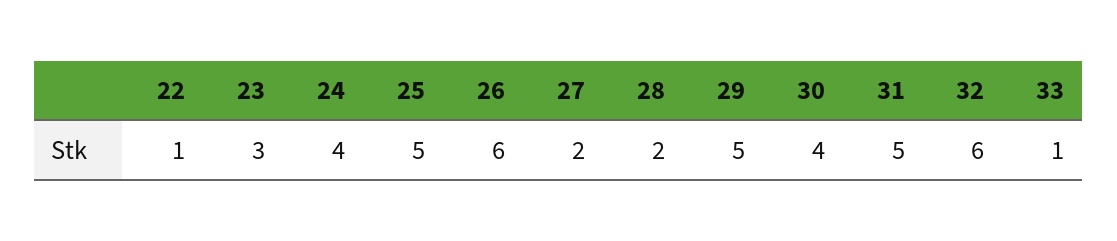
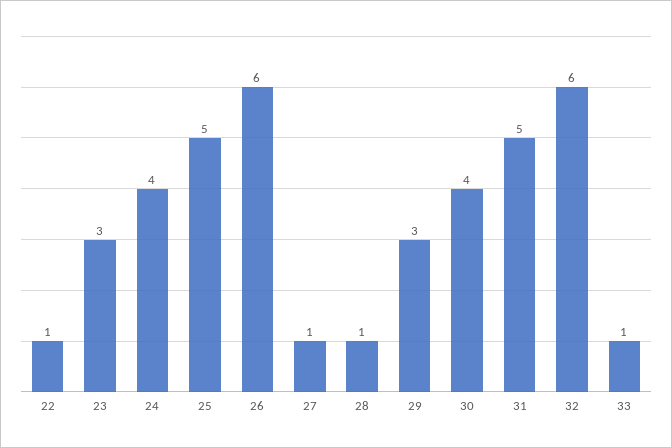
27: 2 -> 1
28: 2 -> 1
29: 5 -> 3

